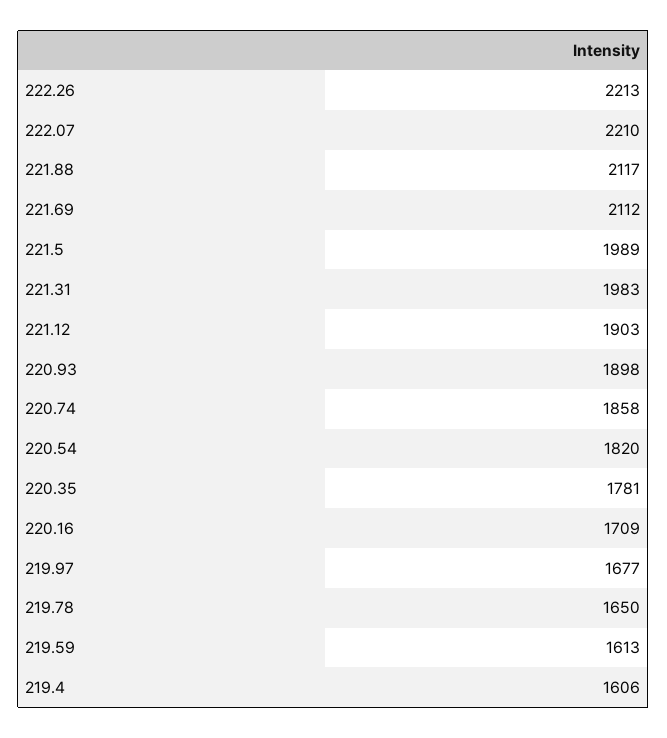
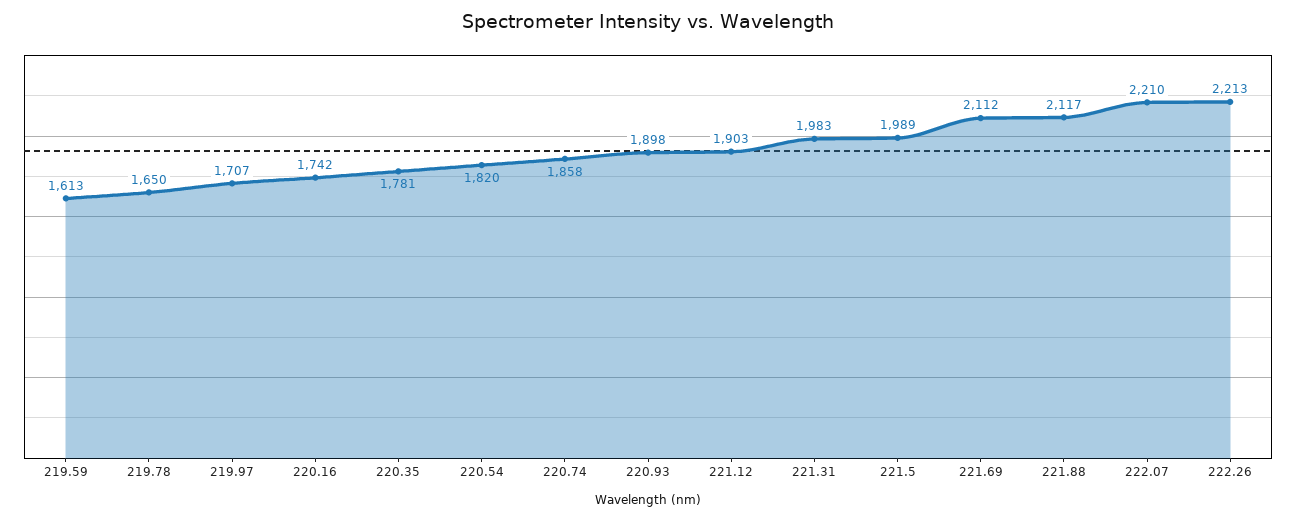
220.16: 1709 -> 1742
219.97: 1677 -> 1707
219.4: 1606 -> none

